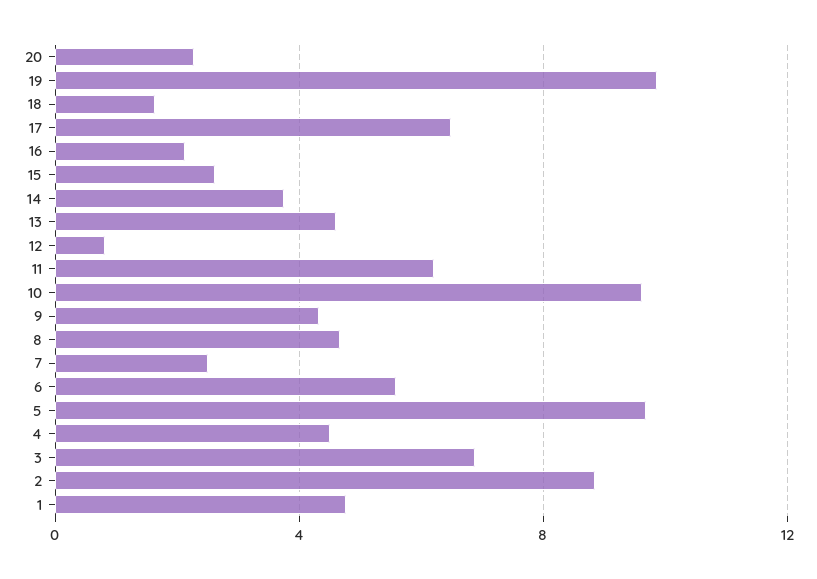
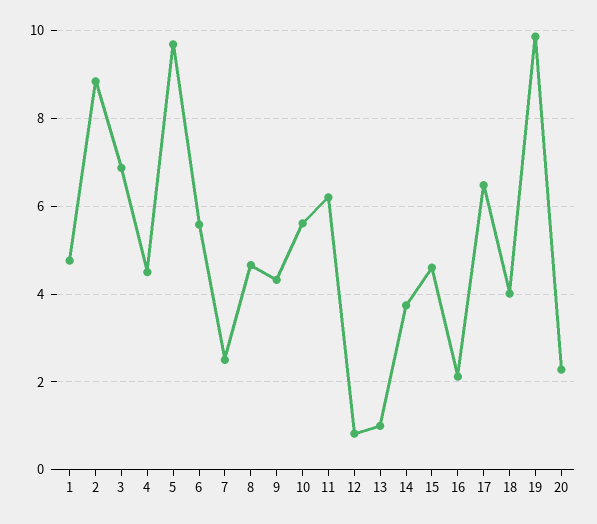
18: 1.5 -> 4
15: 2.5 -> 4.6
13: 4.5 -> 1
10: 9.5 -> 5.6

